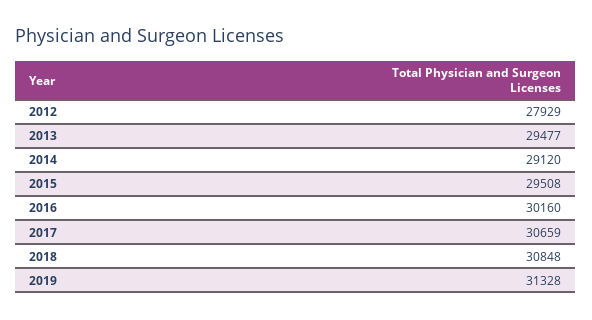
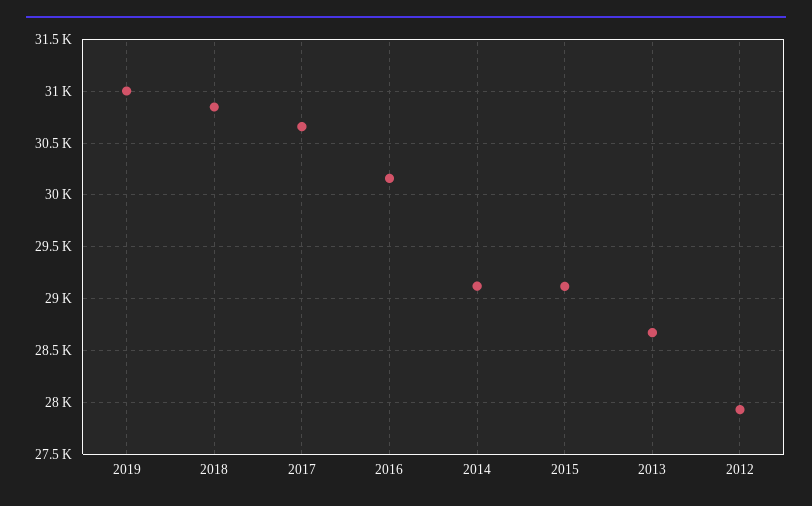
2013: 29477 -> 28700
2015: 29508 -> 29100
2019: 31328 -> 31000

